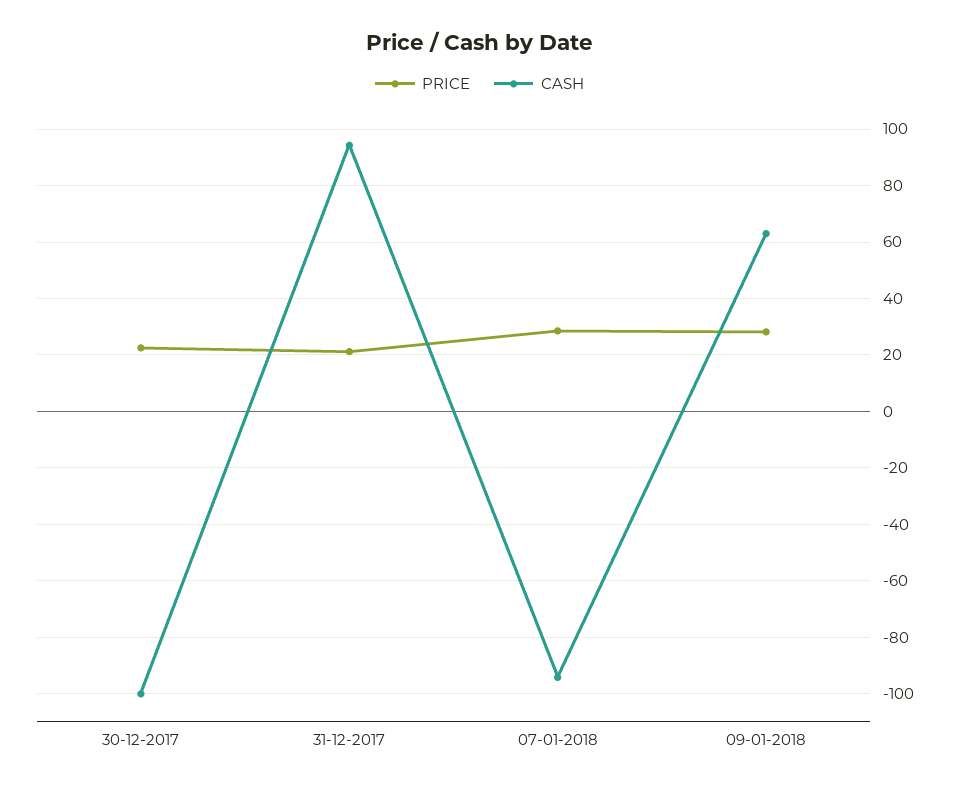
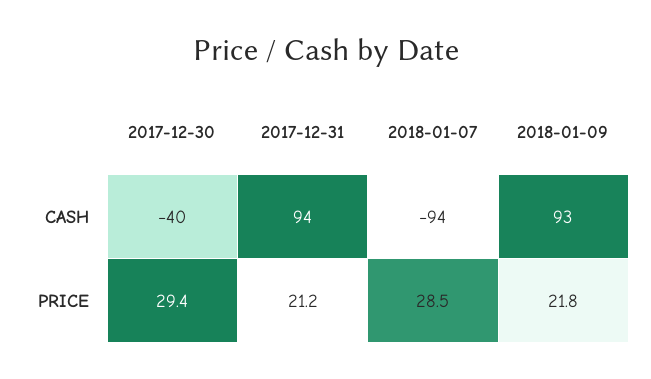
PRICE, 30-12-2017: 22.5 -> 29.4
CASH, 30-12-2017: -100 -> -40
PRICE, 09-01-2018: 27.5 -> 21.8
CASH, 09-01-2018: 62.5 -> 93

